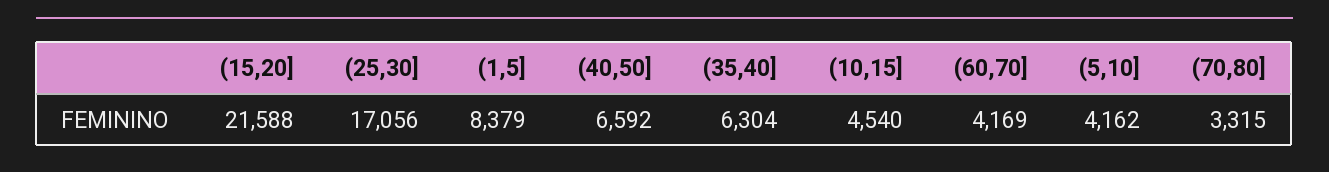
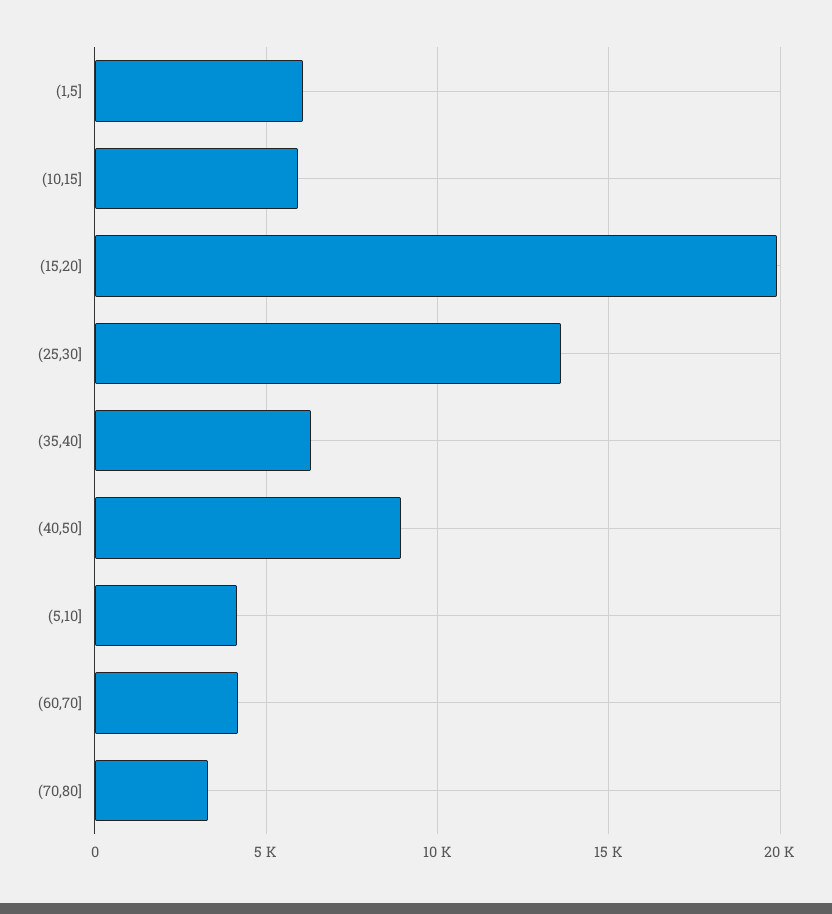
(15,20]: 21588 -> 20000
(25,30]: 17056 -> 13500
(1,5]: 8379 -> 6000
(40,50]: 6592 -> 9000
(10,15]: 4540 -> 6000

